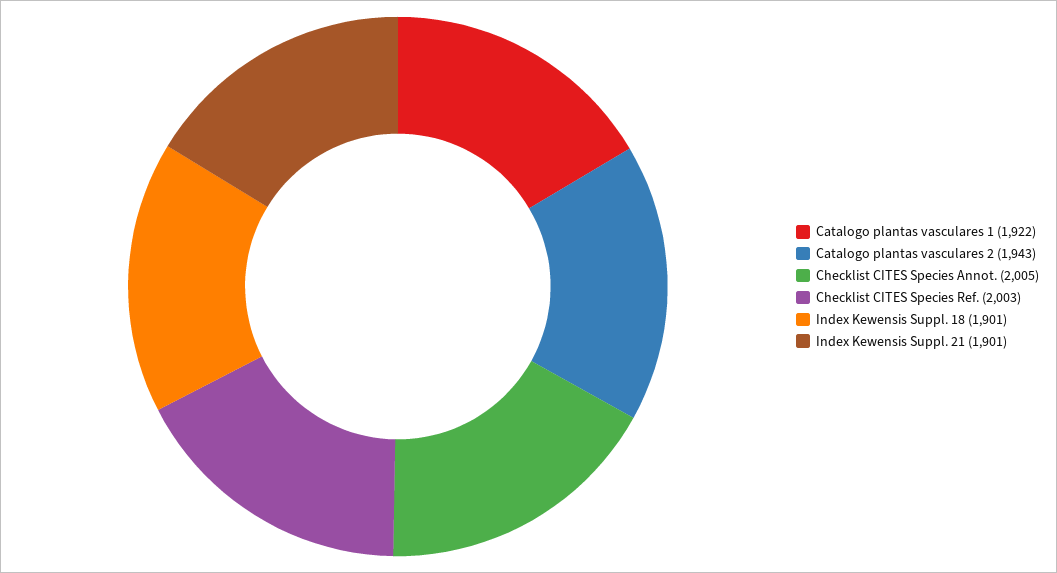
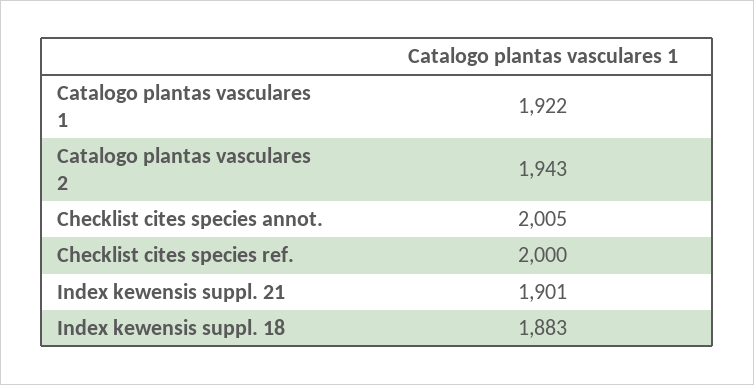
Checklist CITES Species Ref.: 2003 -> 2000
Index Kewensis Suppl. 18: 1901 -> 1883

